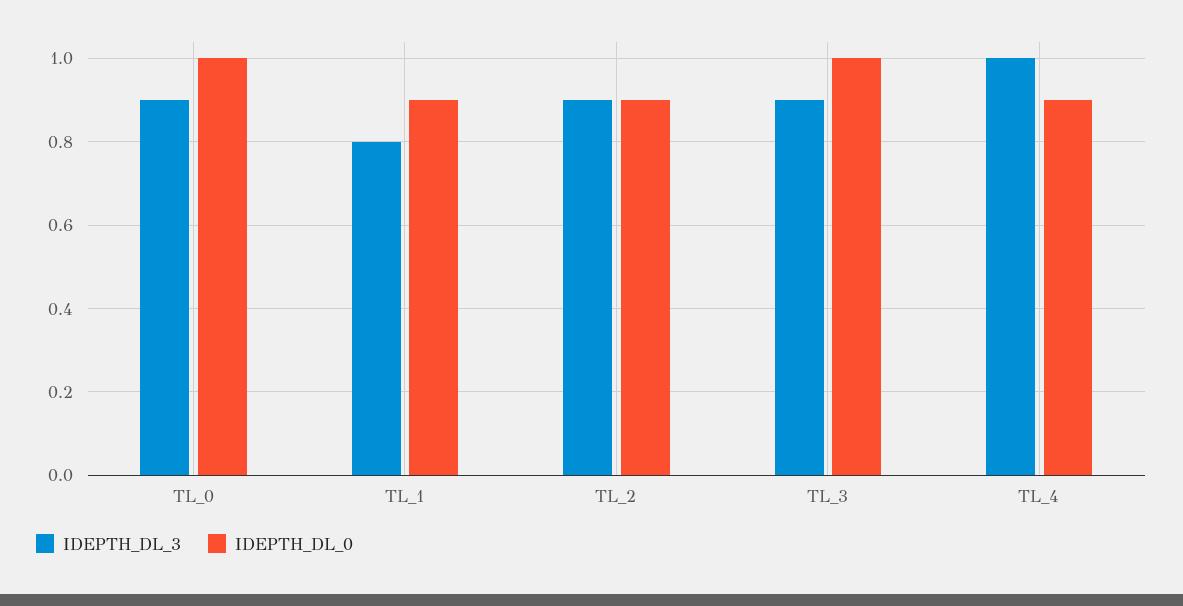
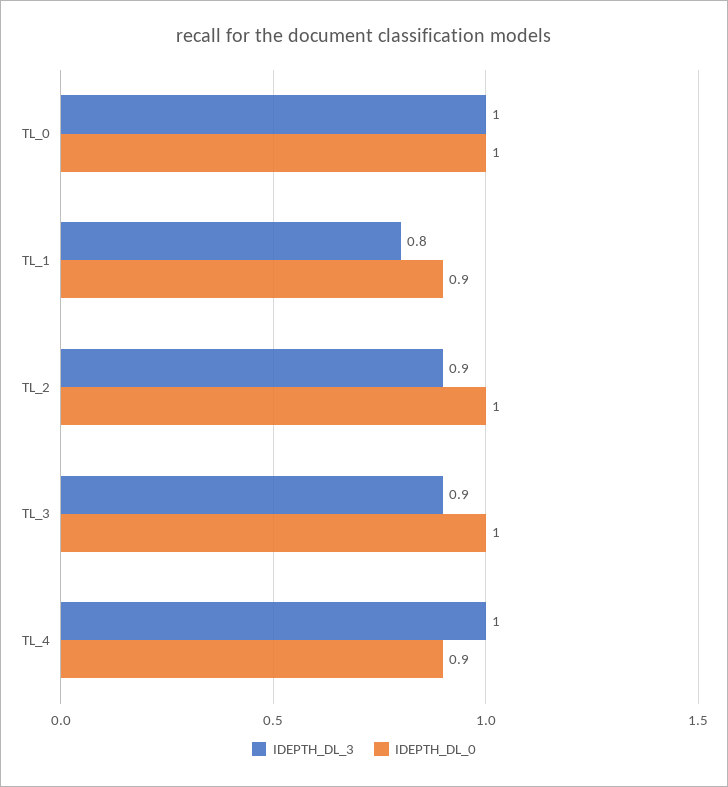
IDEPTH_DL_3, TL_0: 0.9 -> 1
IDEPTH_DL_0, TL_2: 0.9 -> 1

